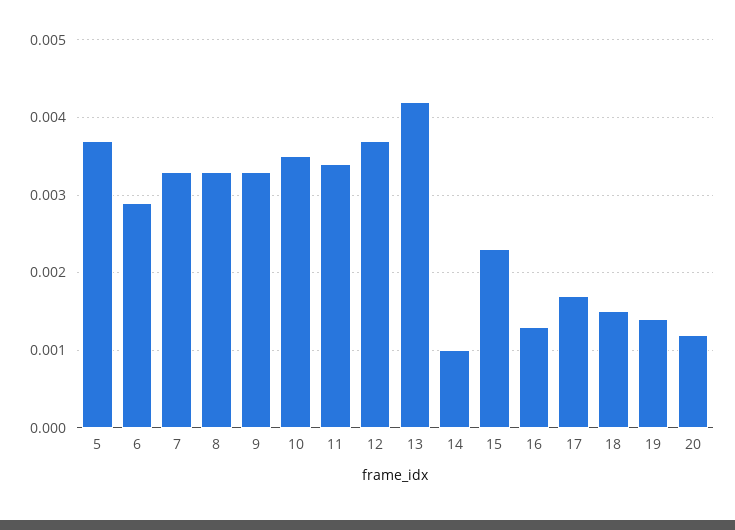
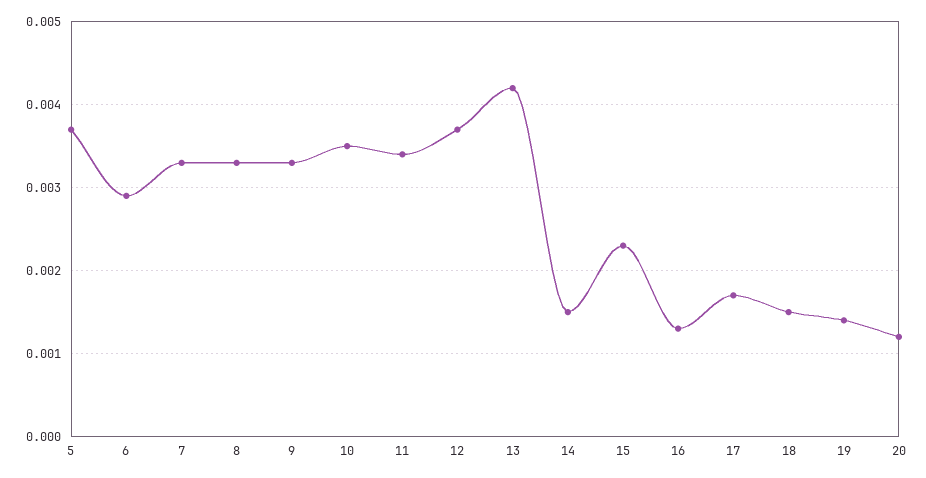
14: 0.001 -> 0.0015

